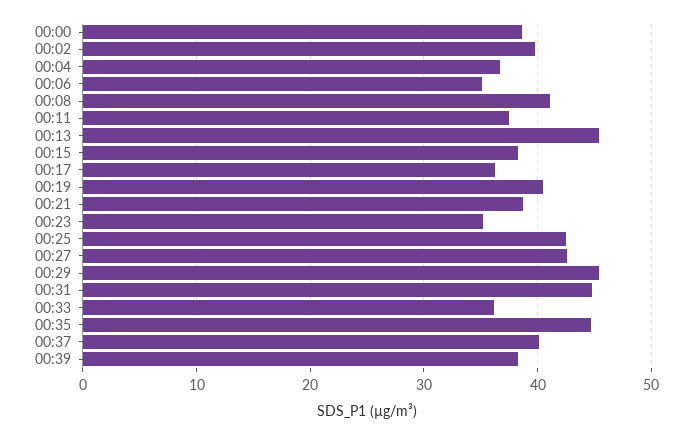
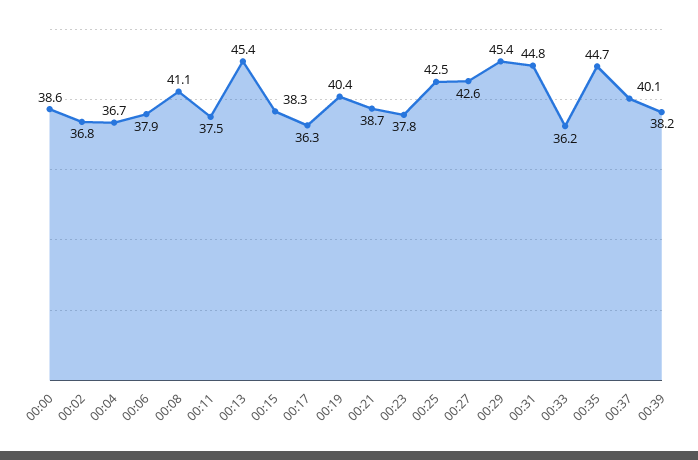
00:02: 40 -> 36.8
00:06: 35 -> 37.9
00:23: 35 -> 37.8

